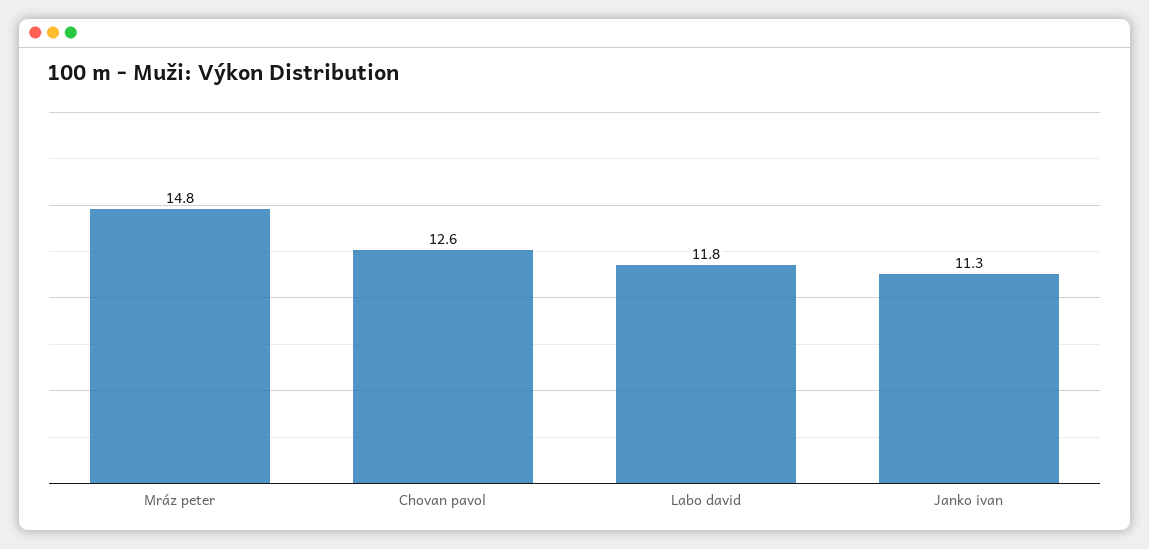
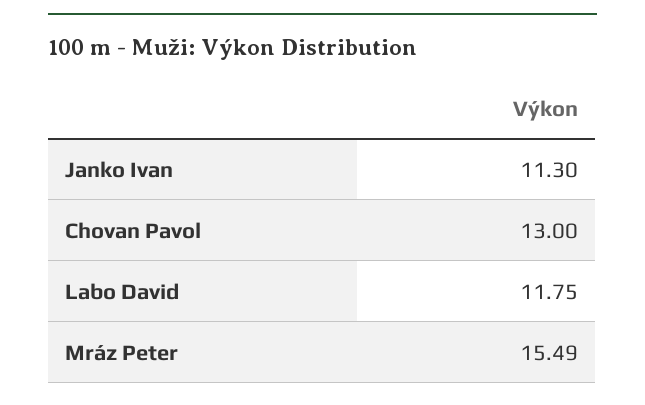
Mráz peter: 14.8 -> 15.49
Chovan pavol: 12.6 -> 13

